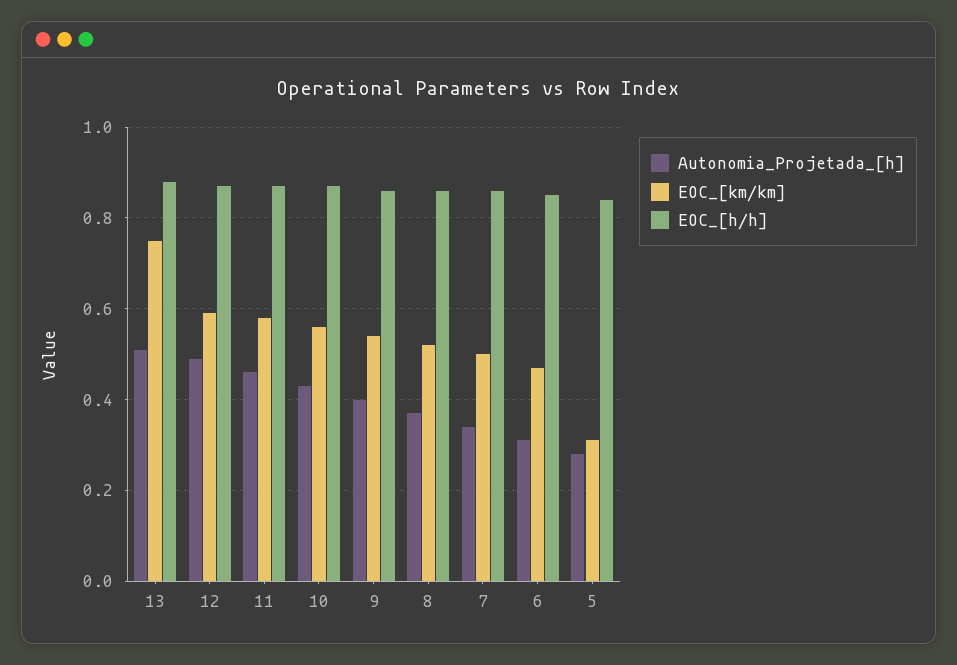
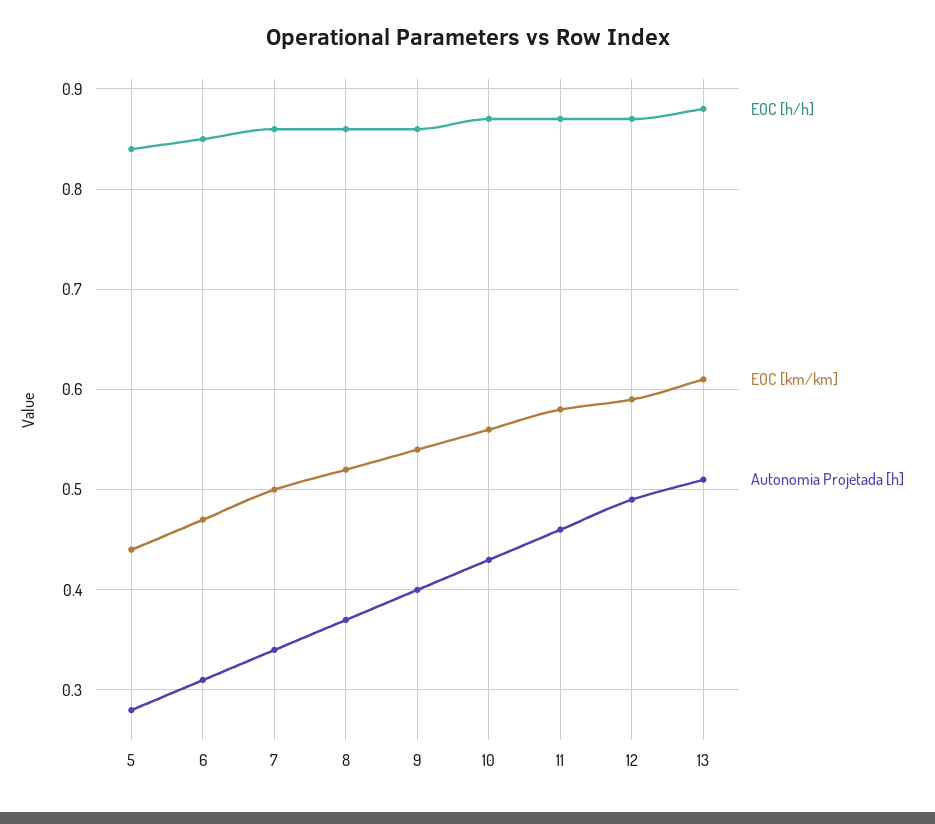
EOC_[km/km], 13: 0.75 -> 0.61
EOC_[km/km], 5: 0.3 -> 0.44

